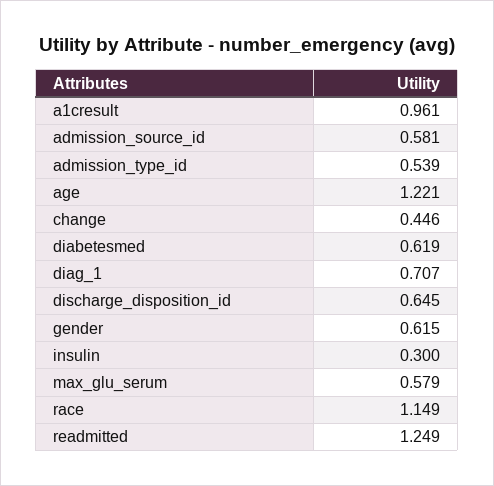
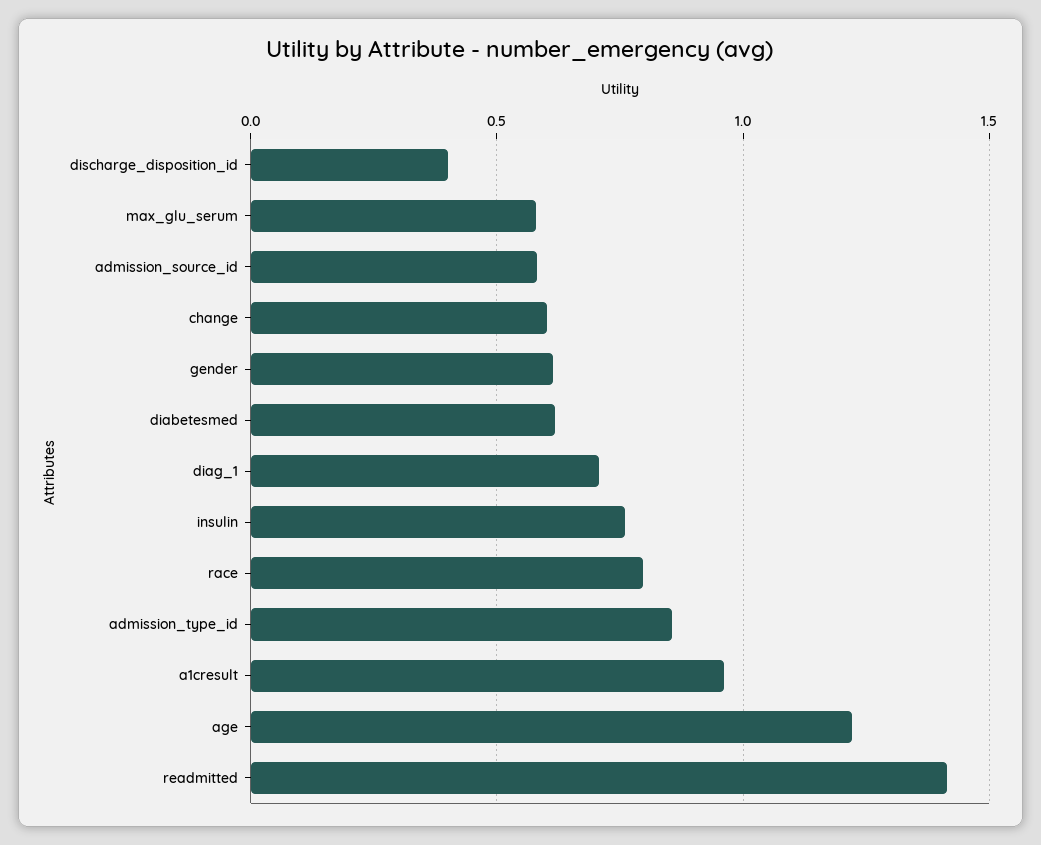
admission_type_id: 0.539 -> 0.85
change: 0.446 -> 0.6
discharge_disposition_id: 0.645 -> 0.4
insulin: 0.3 -> 0.75
race: 1.149 -> 0.8
readmitted: 1.249 -> 1.4

